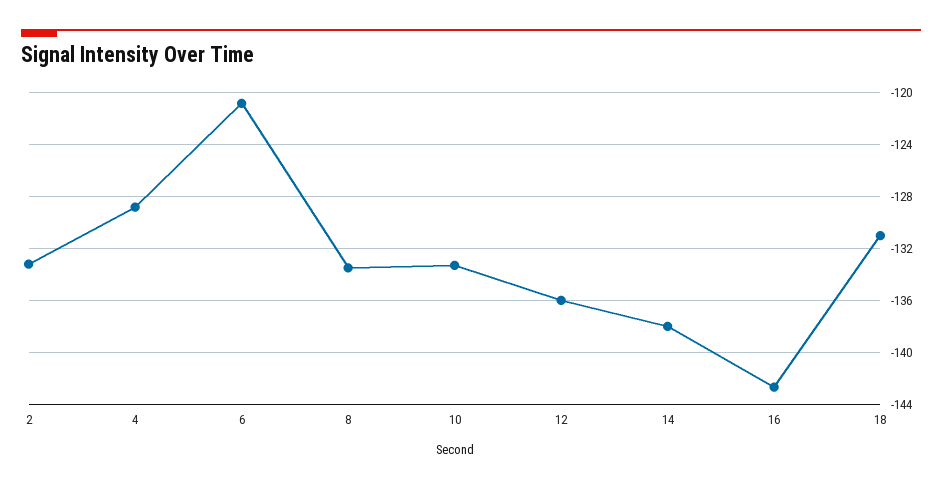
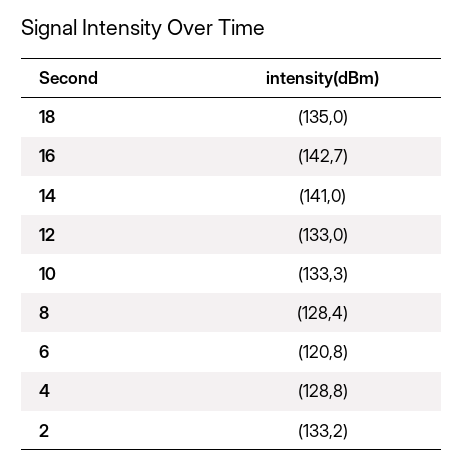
8: -133.5 -> -128.4
12: -136 -> -133
14: -138 -> -141
18: -131 -> -135

